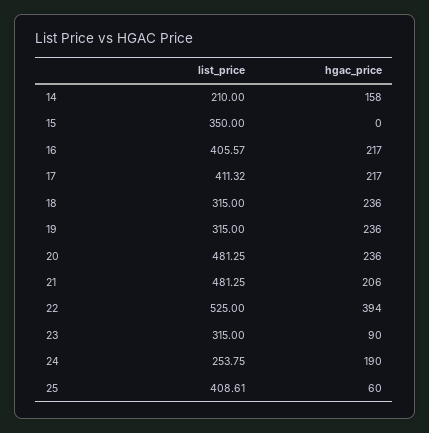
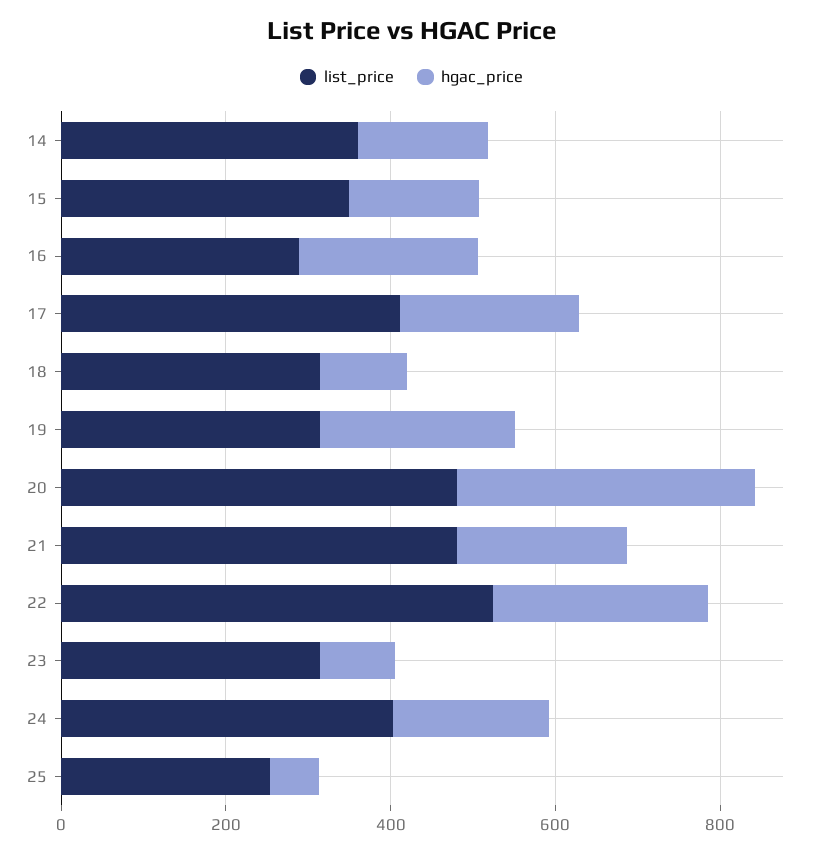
list_price, 14: 210 -> 350
hgac_price, 15: 0 -> 150
list_price, 16: 405.57 -> 300
hgac_price, 18: 236 -> 100
hgac_price, 20: 236 -> 350
hgac_price, 22: 394 -> 250
list_price, 24: 253.75 -> 400
list_price, 25: 408.61 -> 250

